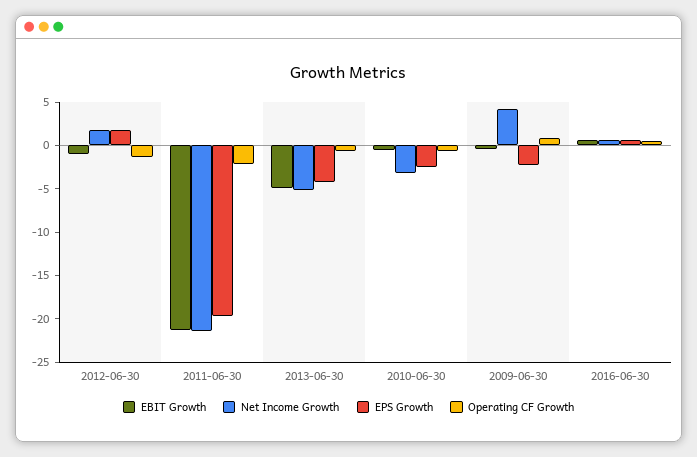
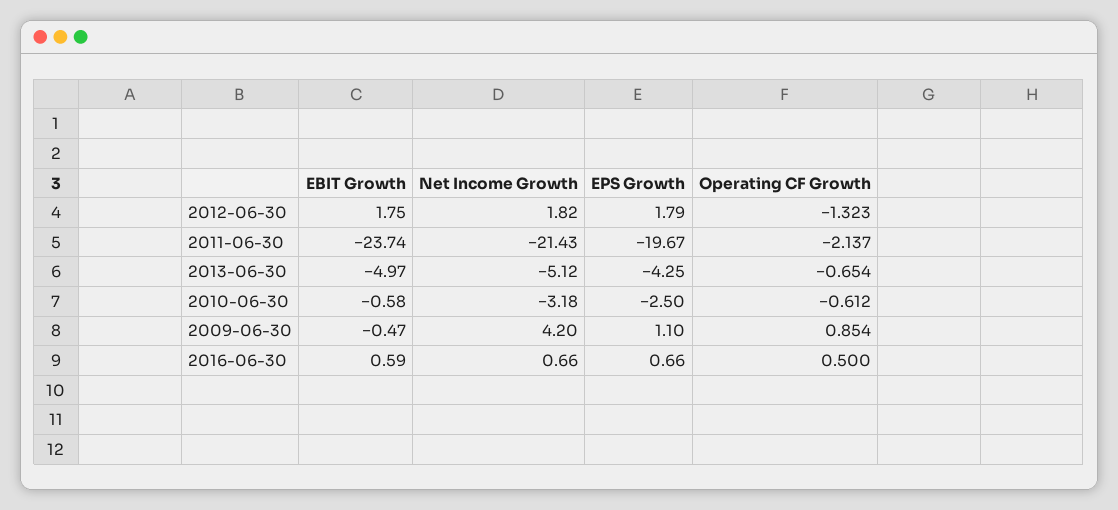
EBIT Growth, 2012-06-30: -1 -> 1.75
EBIT Growth, 2011-06-30: -21 -> -23.74
EPS Growth, 2009-06-30: -2 -> 1.1

